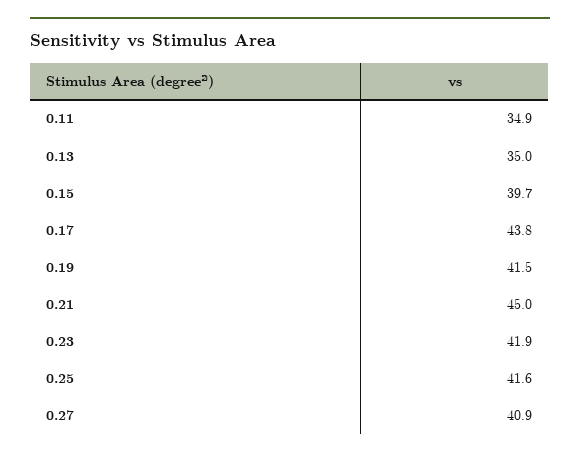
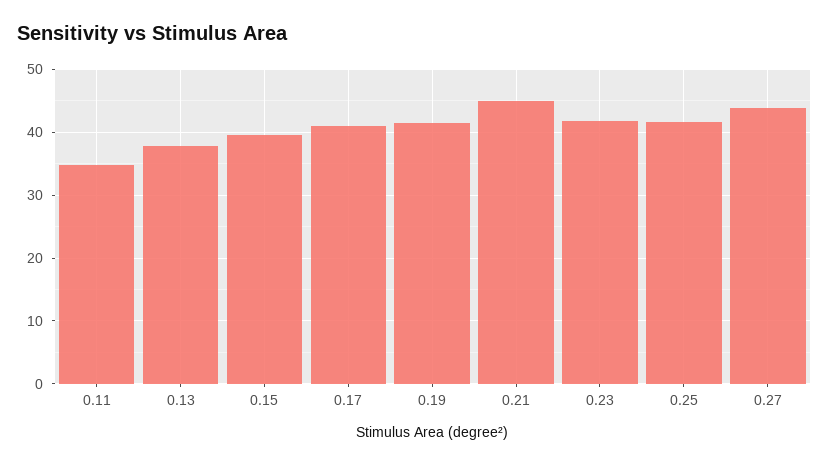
0.13: 35 -> 38
0.17: 43.8 -> 41
0.27: 40.9 -> 44

